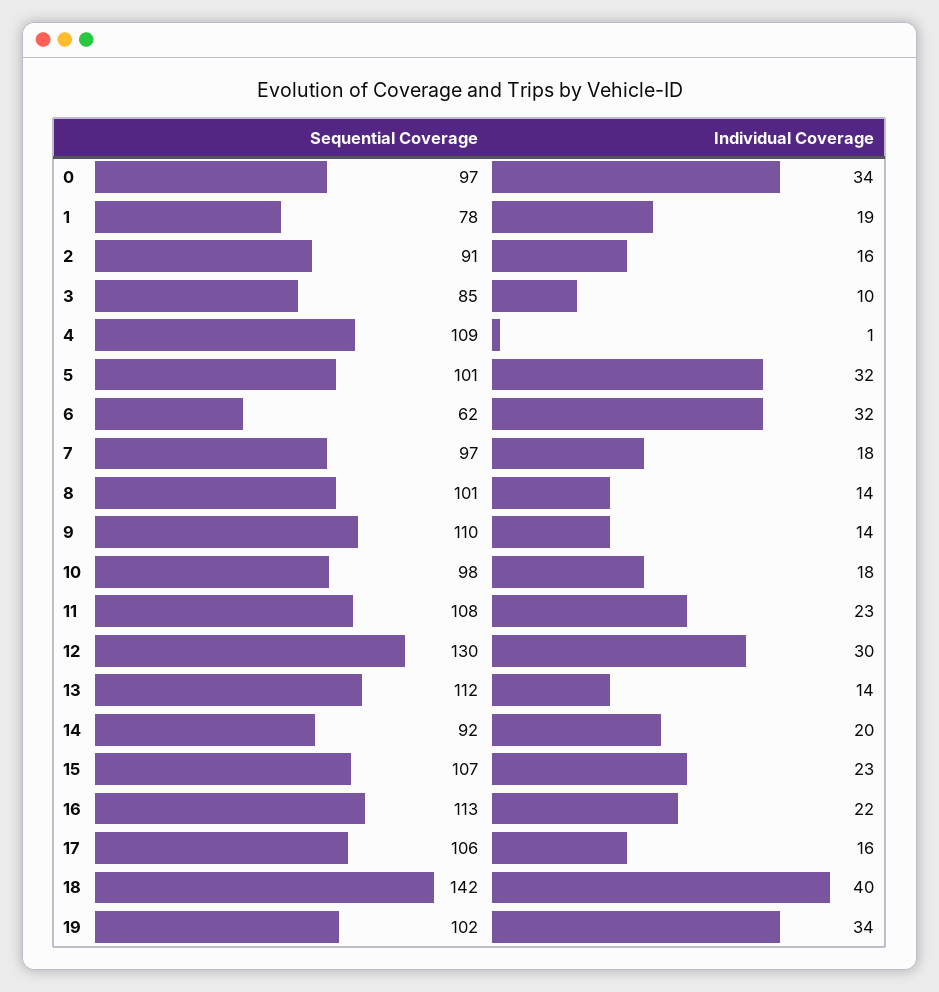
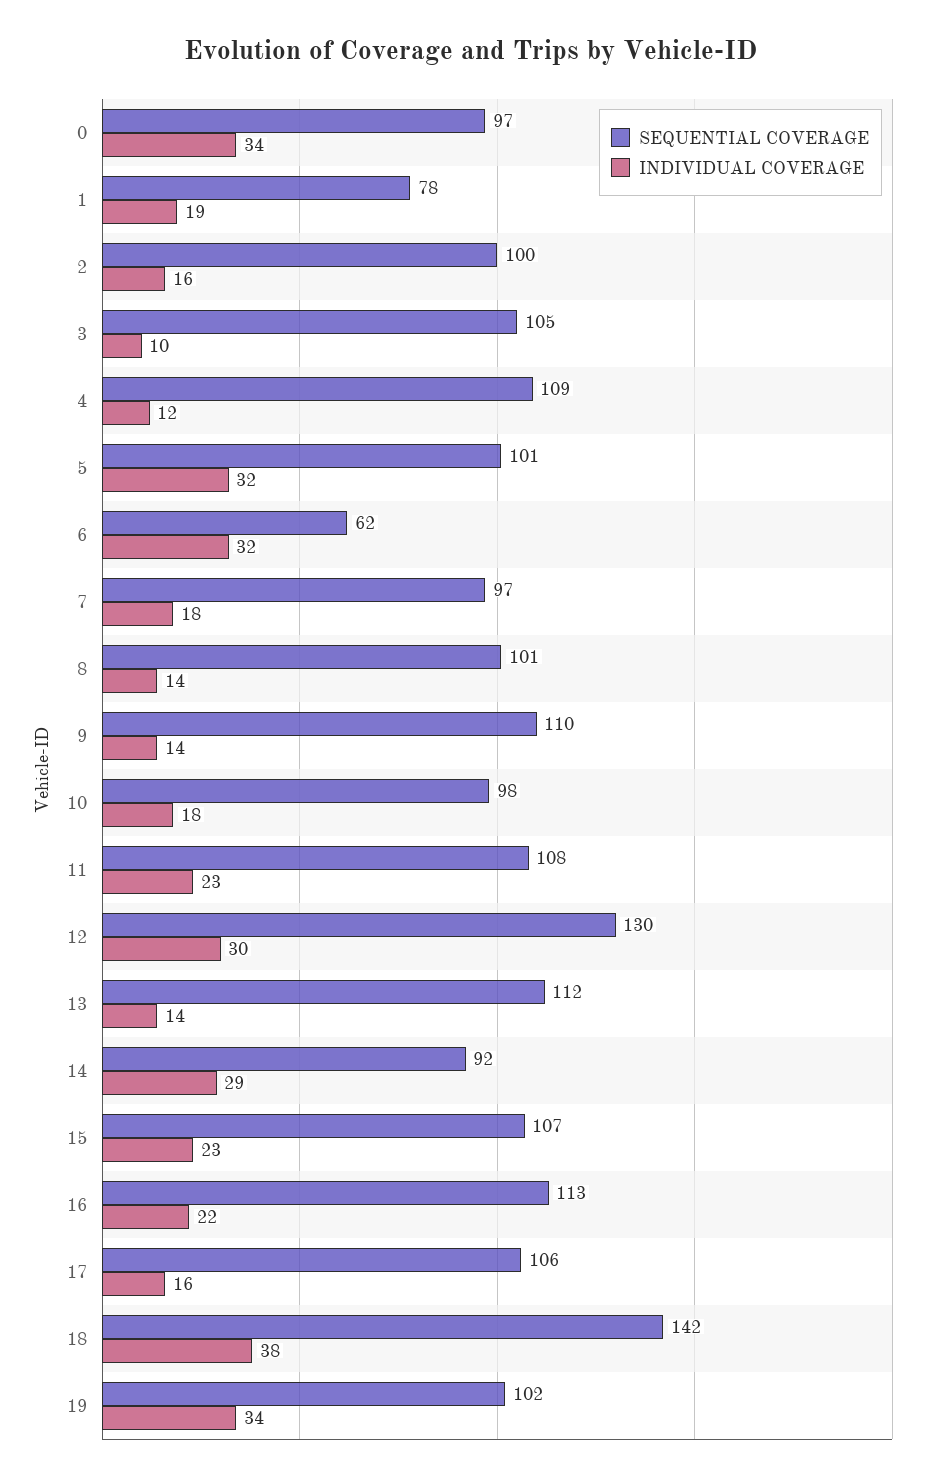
Sequential Coverage, 2: 91 -> 100
Sequential Coverage, 3: 85 -> 105
Individual Coverage, 4: 1 -> 12
Individual Coverage, 14: 20 -> 29
Individual Coverage, 18: 40 -> 38

